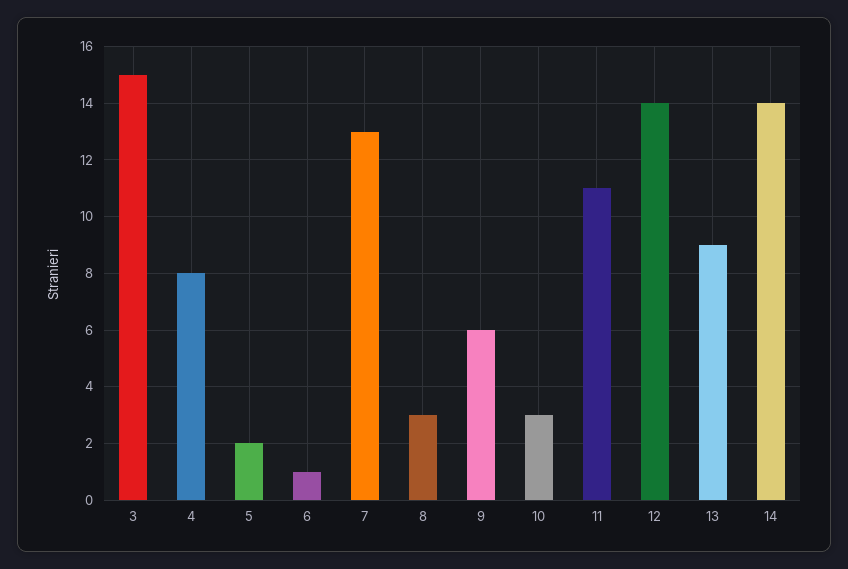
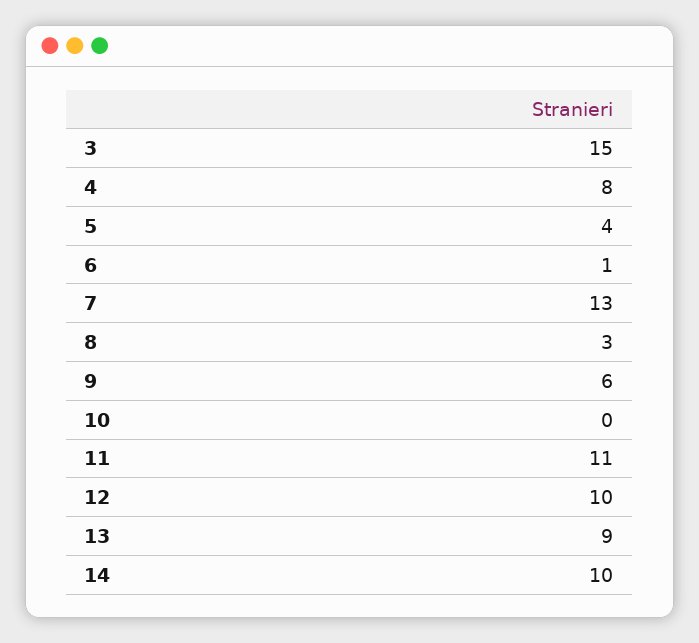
5: 2 -> 4
10: 3 -> 0
12: 14 -> 10
14: 14 -> 10

